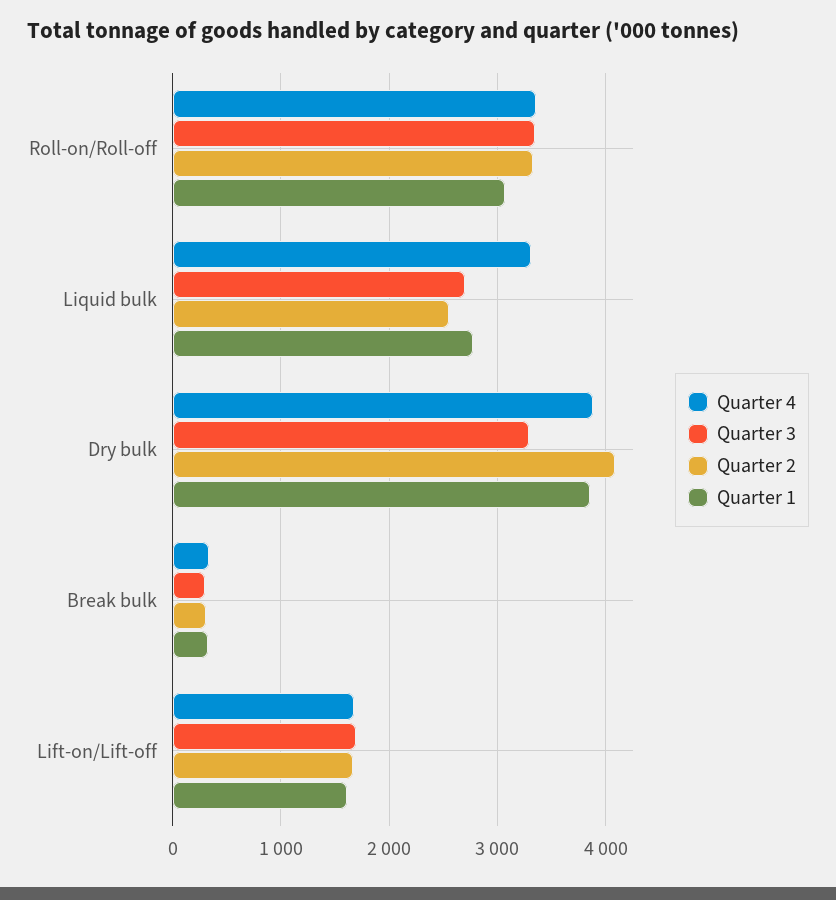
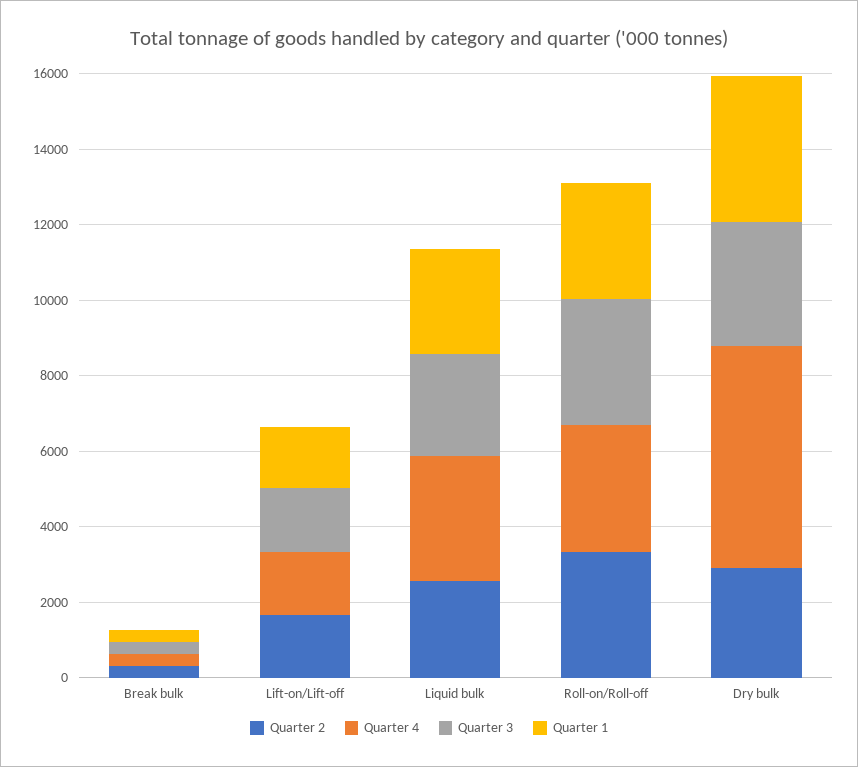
Quarter 4, Dry bulk: 3900 -> 6000
Quarter 2, Dry bulk: 4100 -> 3000

